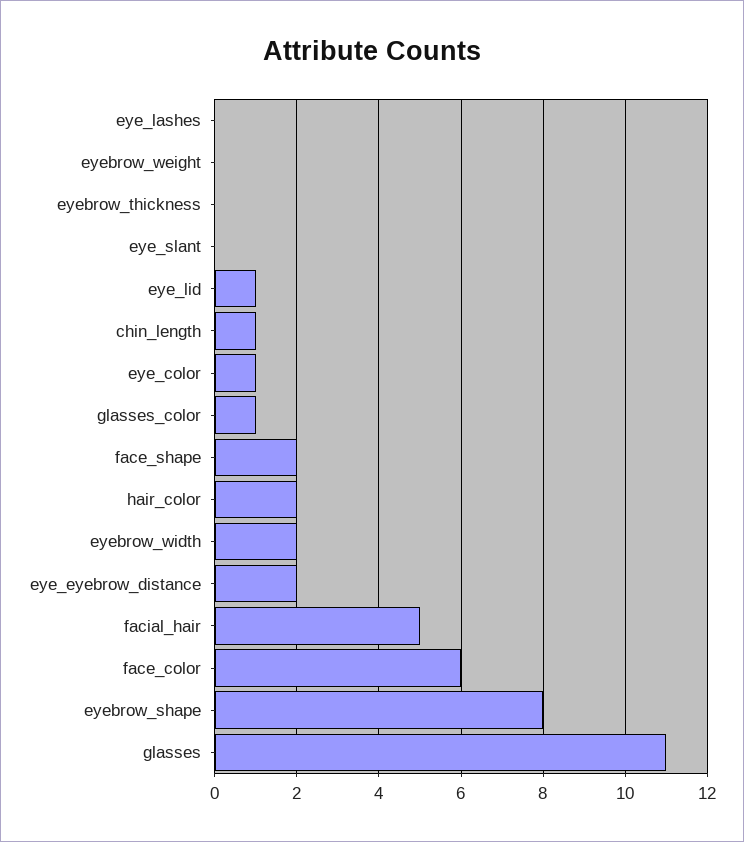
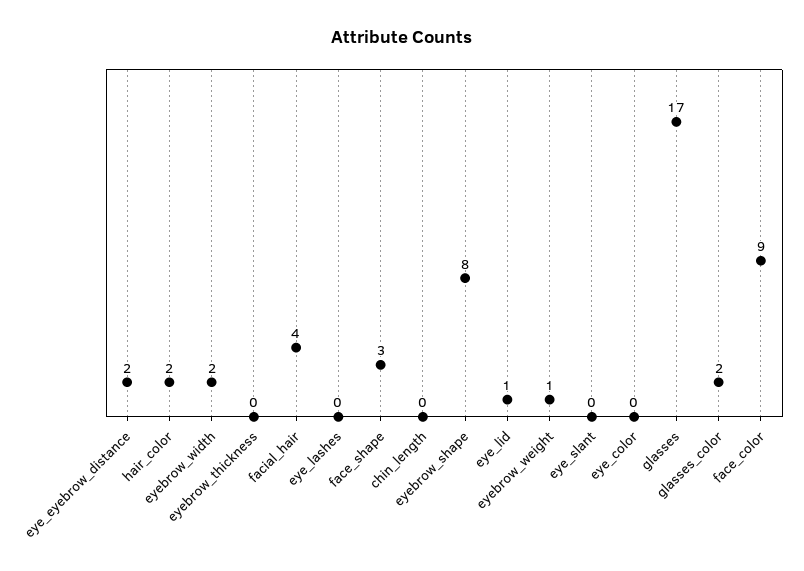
eyebrow_weight: 0 -> 1
chin_length: 1 -> 0
eye_color: 1 -> 0
glasses_color: 1 -> 2
face_shape: 2 -> 3
facial_hair: 5 -> 4
face_color: 6 -> 9
glasses: 11 -> 17

